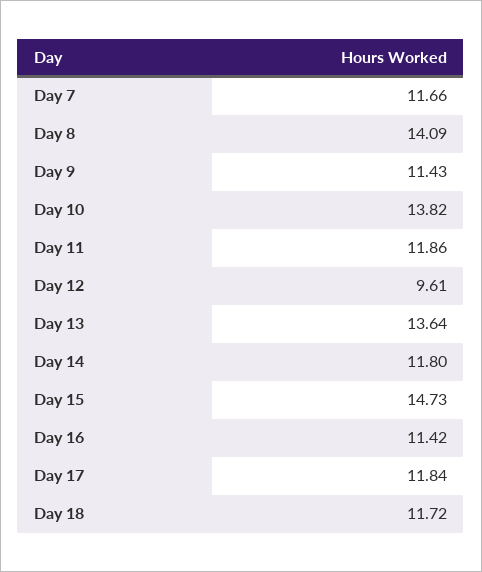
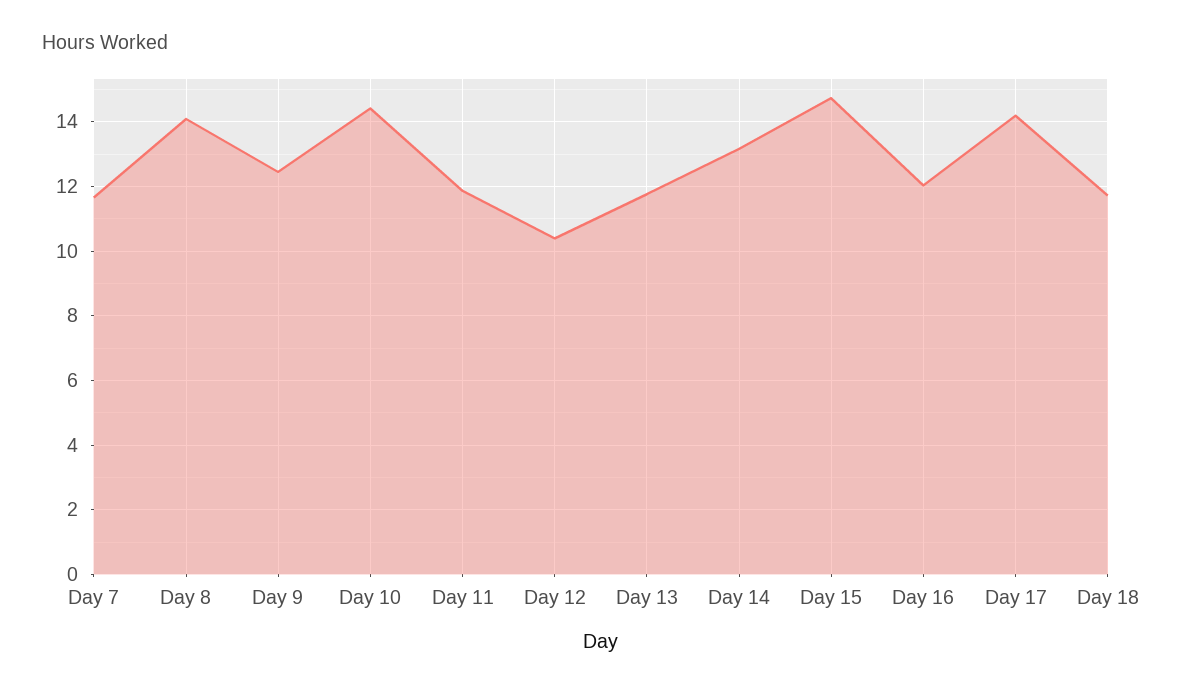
Day 9: 11.43 -> 12.4
Day 10: 13.82 -> 14.4
Day 12: 9.61 -> 10.4
Day 13: 13.64 -> 11.8
Day 14: 11.8 -> 13.2
Day 16: 11.42 -> 12
Day 17: 11.84 -> 14.2

